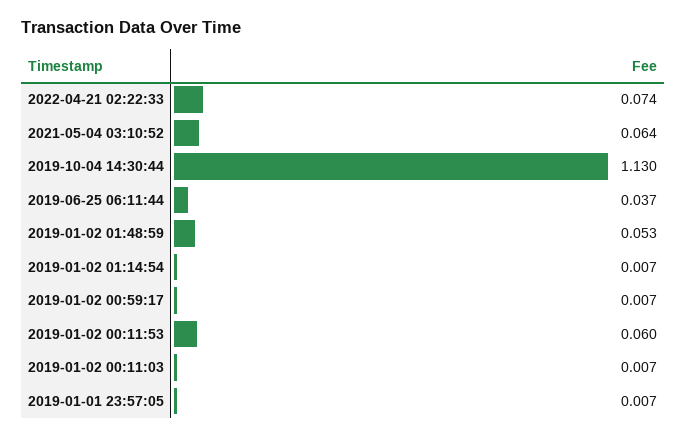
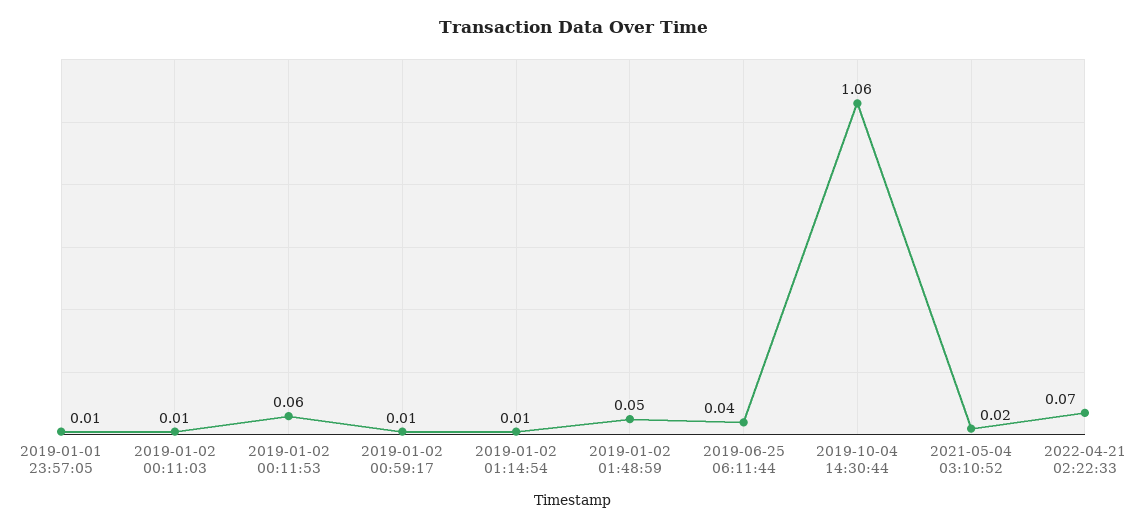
2021-05-04 03:10:52: 0.064 -> 0.02
2019-10-04 14:30:44: 1.13 -> 1.06

